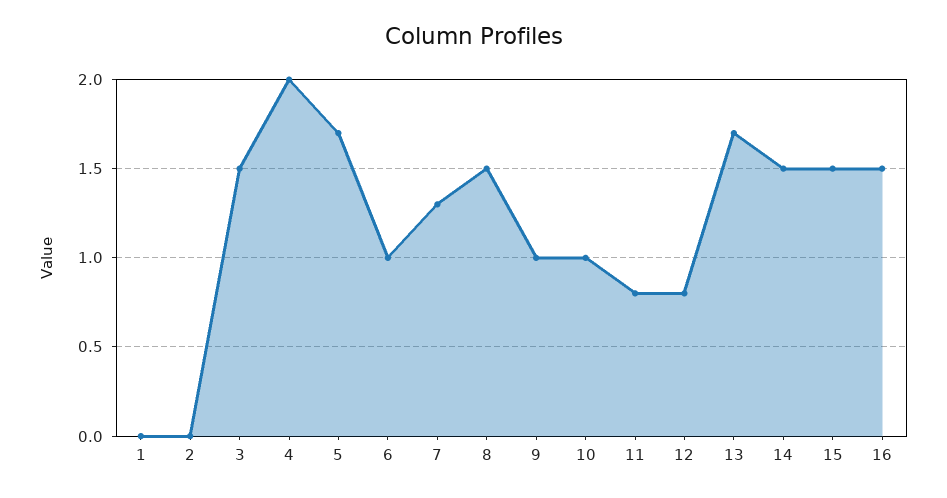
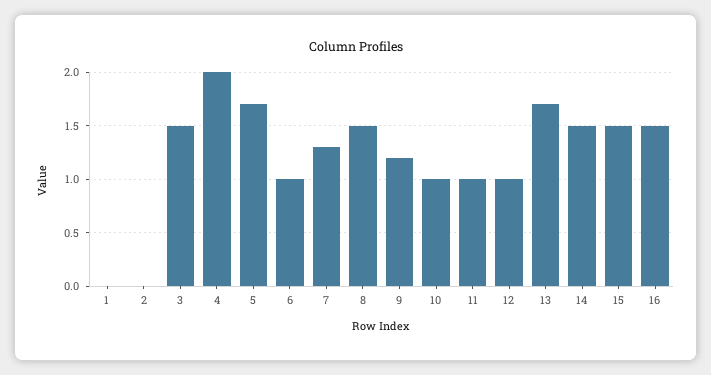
9: 1 -> 1.2
11: 0.8 -> 1
12: 0.8 -> 1

